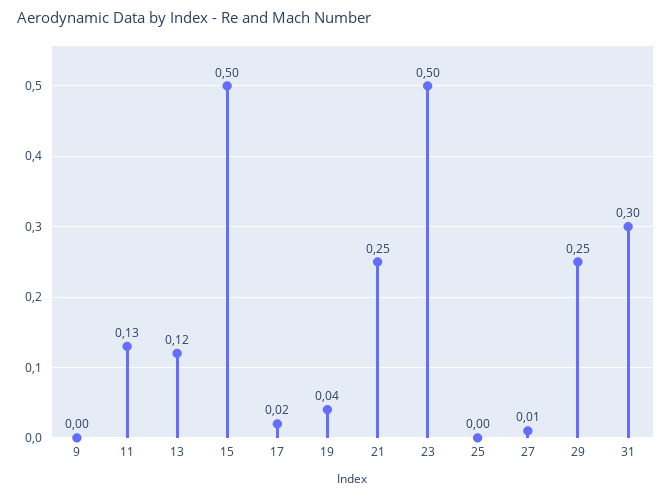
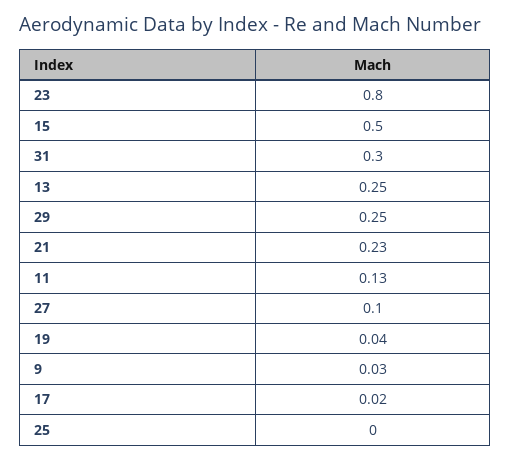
9: 0 -> 0.03
13: 0.12 -> 0.25
21: 0.25 -> 0.23
23: 0.5 -> 0.8
27: 0.01 -> 0.1

